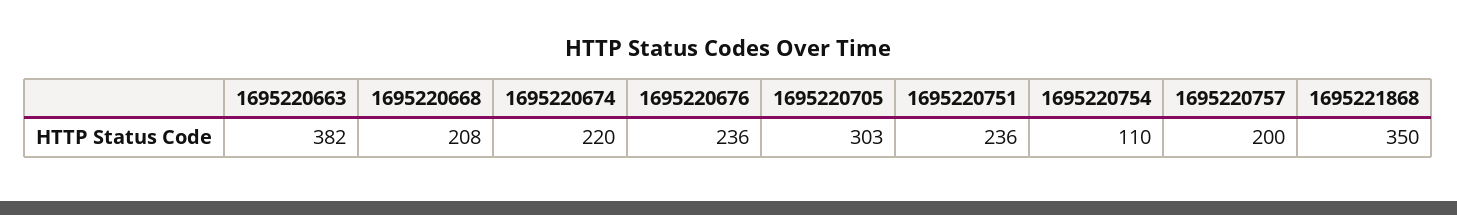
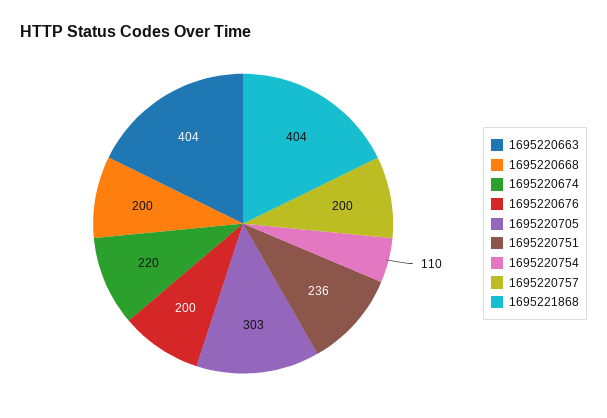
1695220663: 382 -> 404
1695220668: 208 -> 200
1695220676: 236 -> 200
1695221868: 350 -> 404

